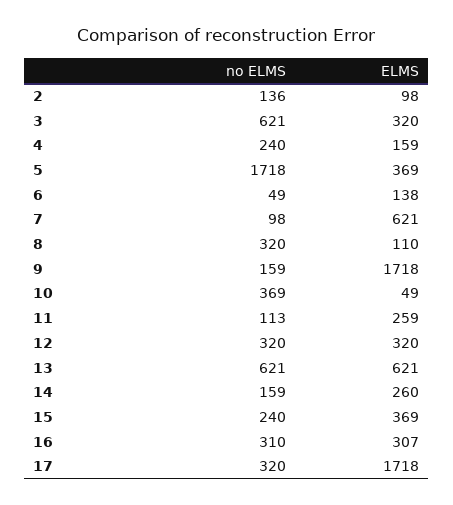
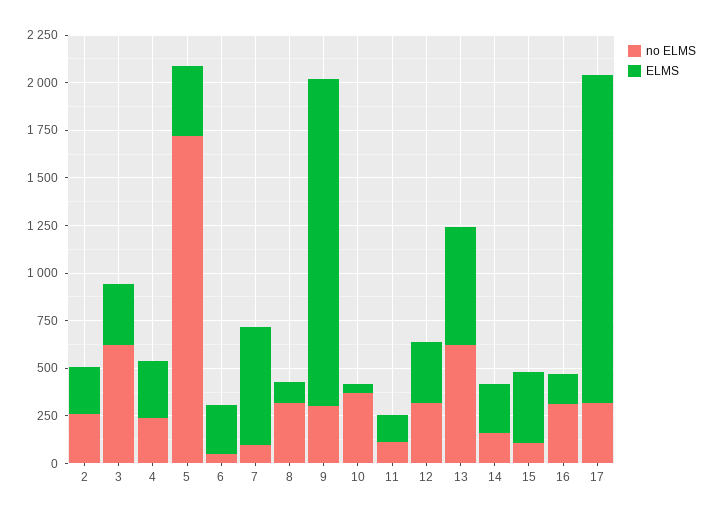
no ELMS, 2: 136 -> 250
ELMS, 2: 98 -> 250
ELMS, 4: 159 -> 300
ELMS, 6: 138 -> 250
no ELMS, 9: 159 -> 300
ELMS, 11: 259 -> 150
no ELMS, 15: 240 -> 100
ELMS, 16: 307 -> 150

